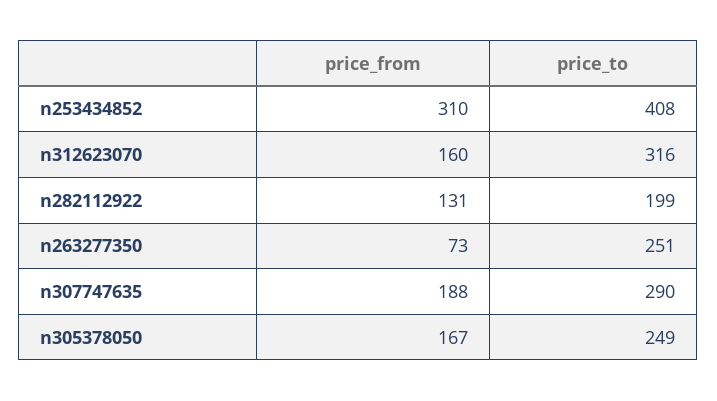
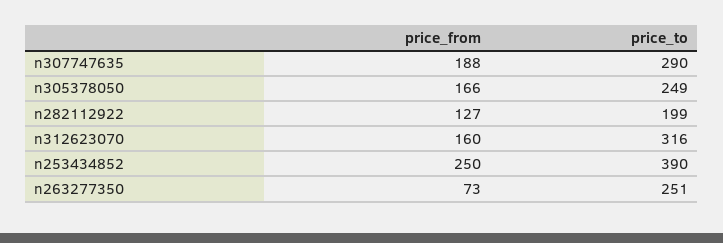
price_from, n253434852: 310 -> 250
price_to, n253434852: 408 -> 390
price_from, n282112922: 131 -> 127
price_from, n305378050: 167 -> 166

